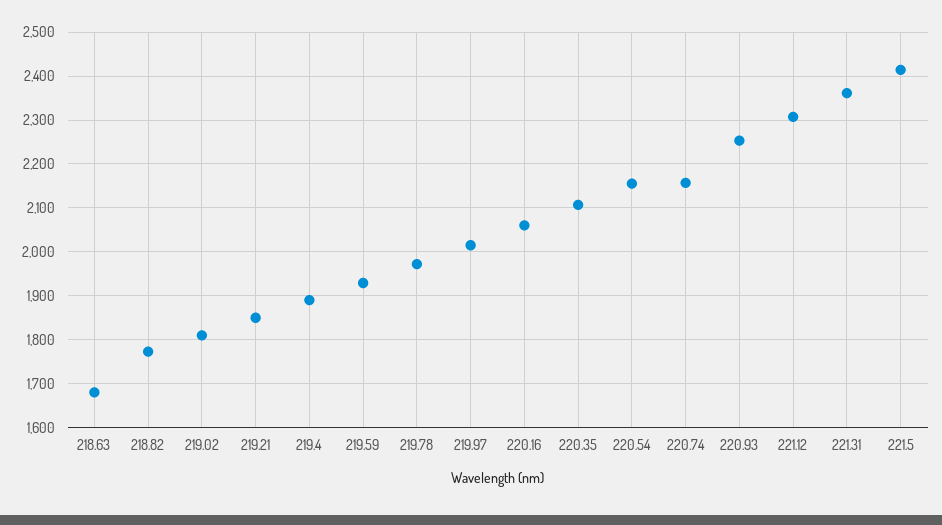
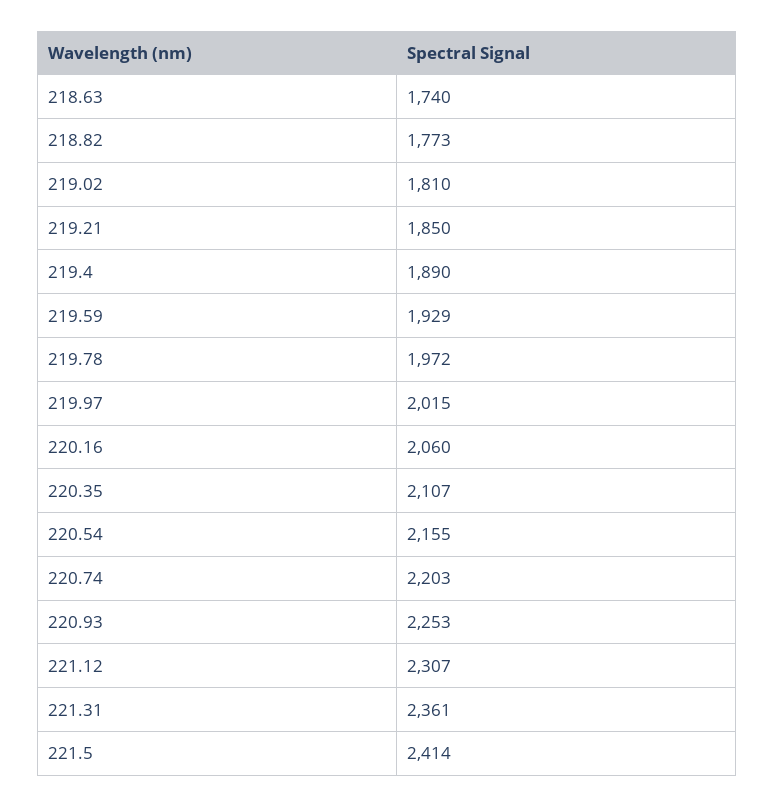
218.63: 1680 -> 1740
220.74: 2160 -> 2203

